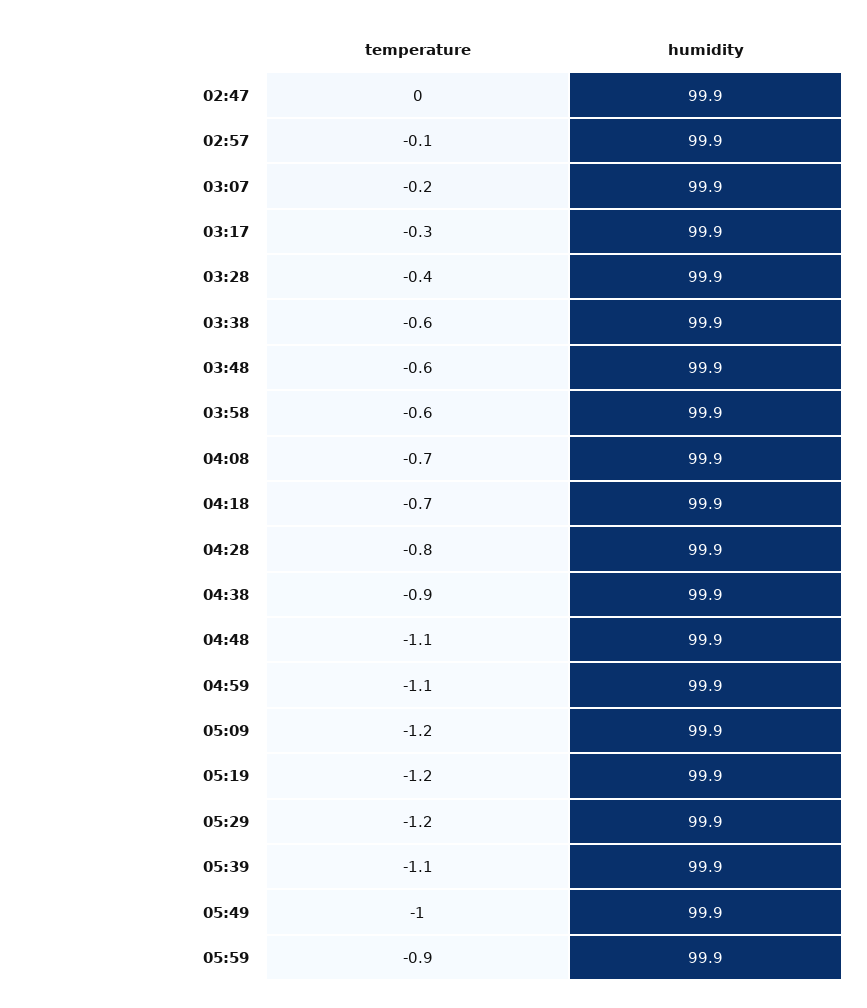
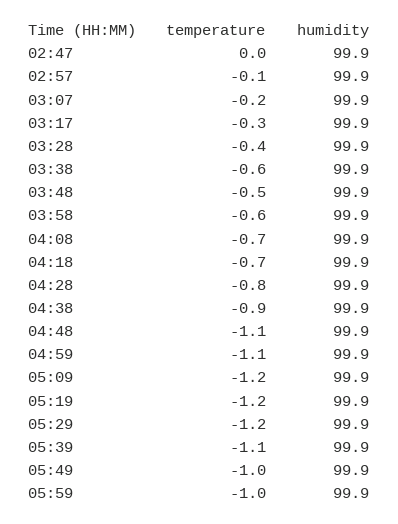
temperature, 03:48: -0.6 -> -0.5
temperature, 05:59: -0.9 -> -1

